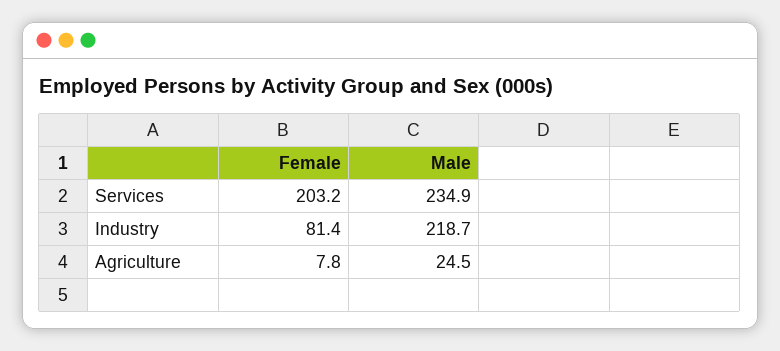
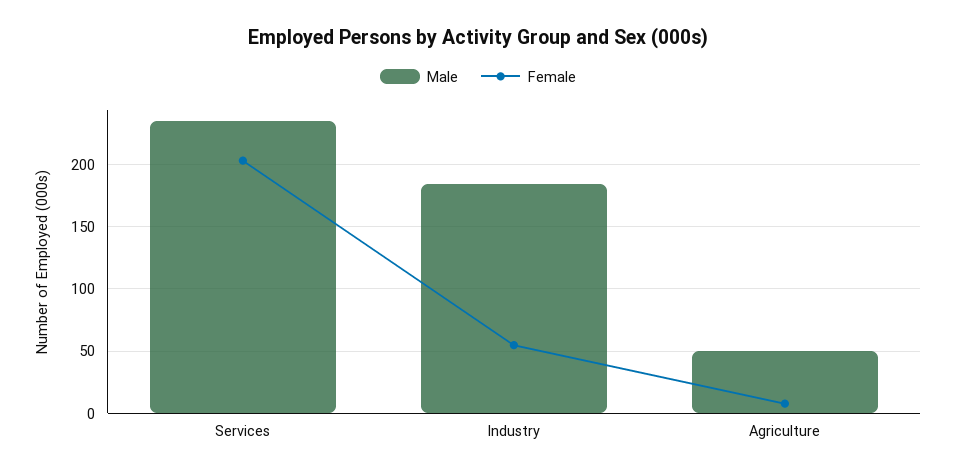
Female, Industry: 81.4 -> 55
Male, Industry: 218.7 -> 185
Male, Agriculture: 24.5 -> 50

